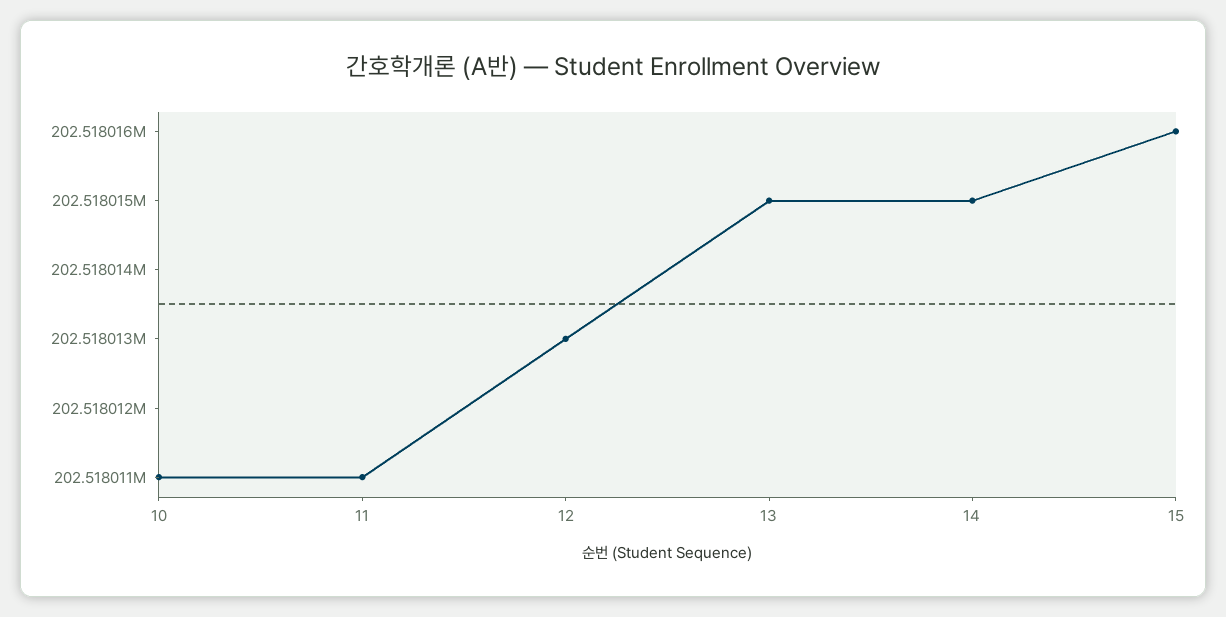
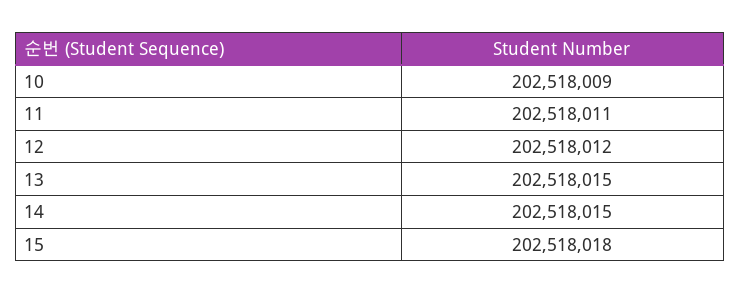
10: 202518011 -> 202518009
12: 202518013 -> 202518012
15: 202518016 -> 202518018

